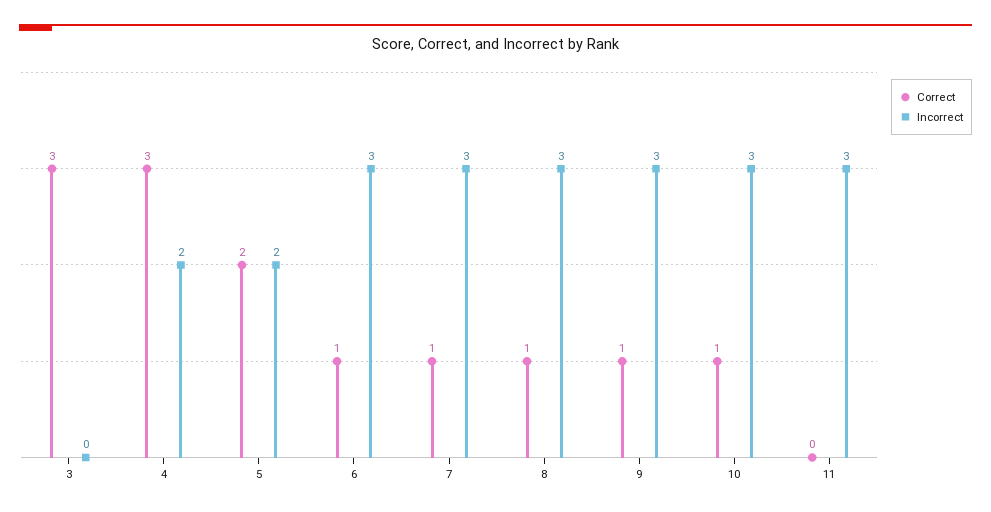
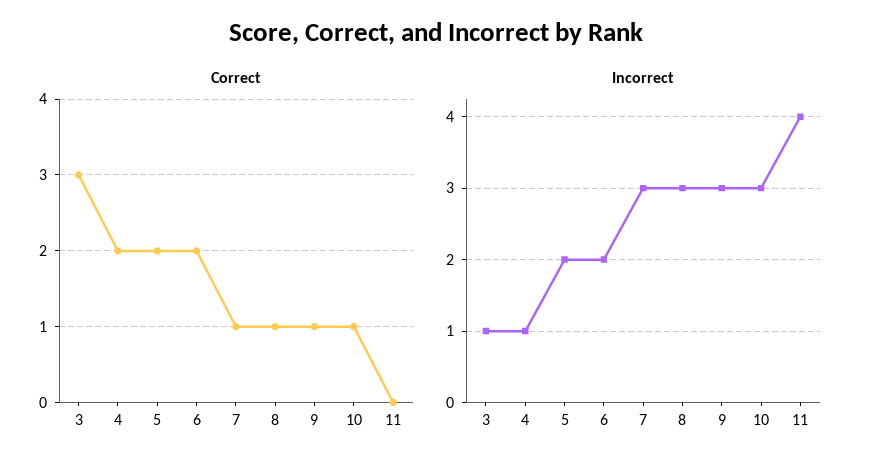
Incorrect, 3: 0 -> 1
Correct, 4: 3 -> 2
Incorrect, 4: 2 -> 1
Correct, 6: 1 -> 2
Incorrect, 6: 3 -> 2
Incorrect, 11: 3 -> 4

